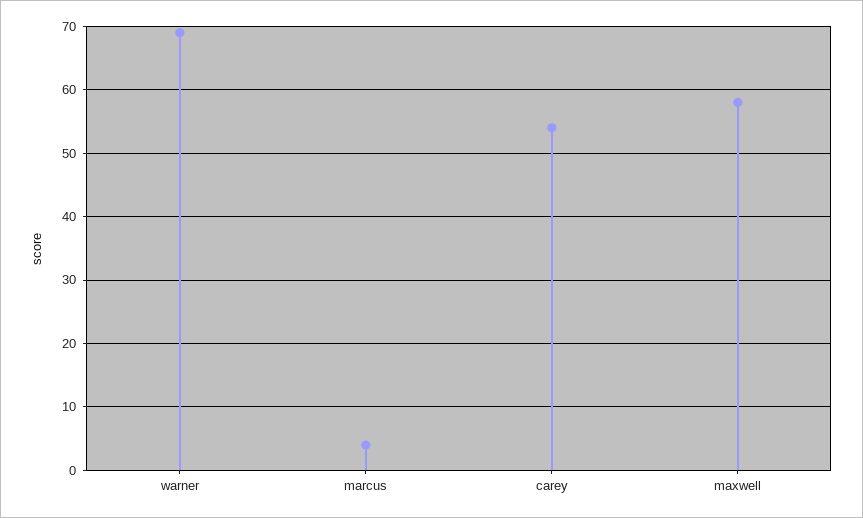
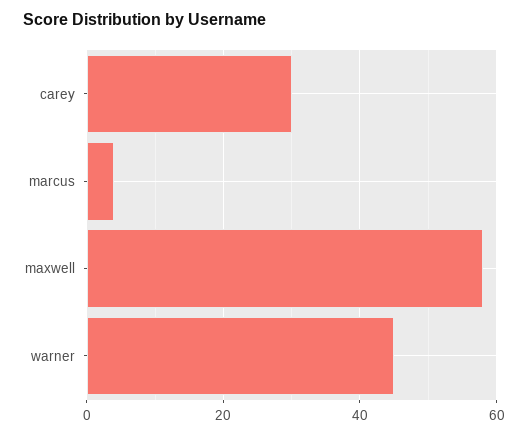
warner: 69 -> 45
carey: 54 -> 30

